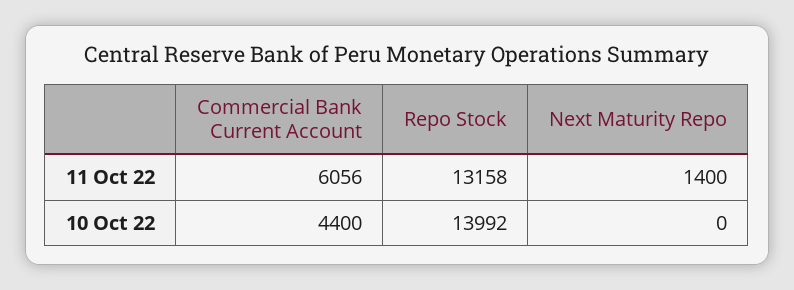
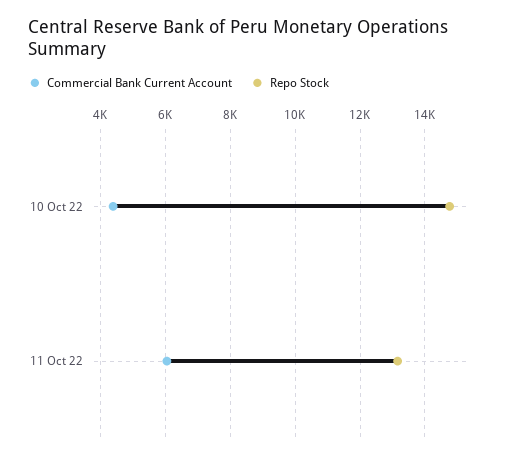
Next Maturity Repo, 11 Oct 22: 1400 -> none
Repo Stock, 10 Oct 22: 13992 -> 14800
Next Maturity Repo, 10 Oct 22: 0 -> none

